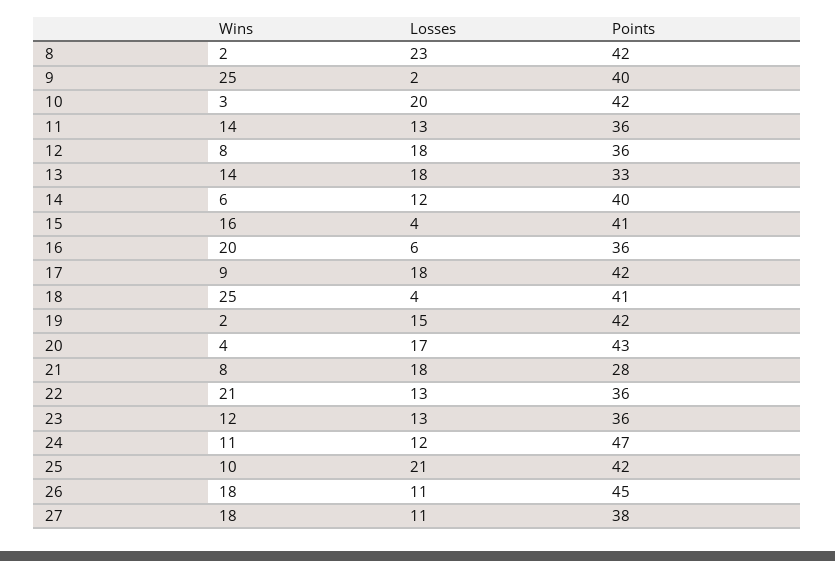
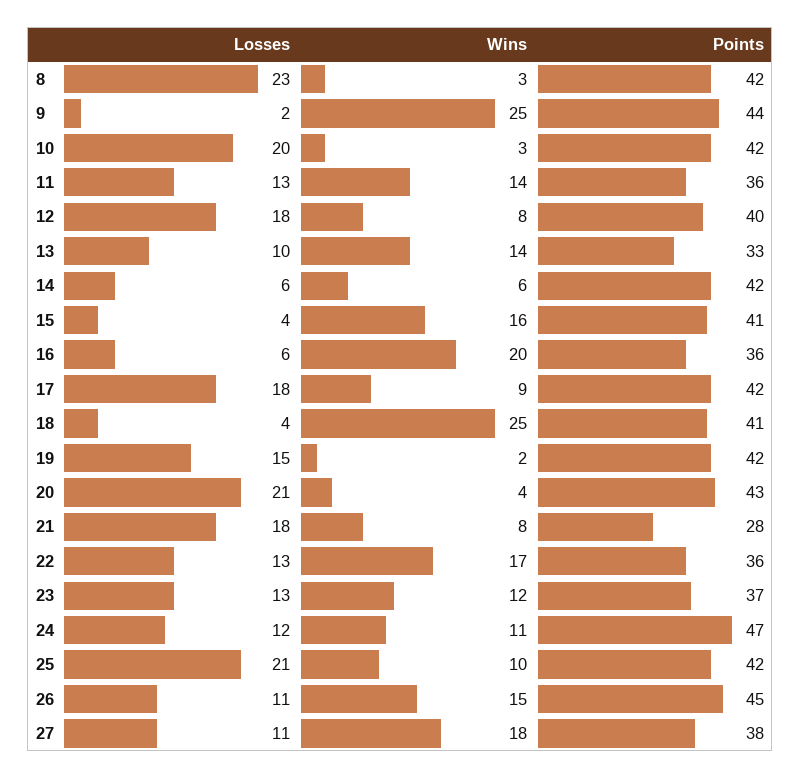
Wins, 8: 2 -> 3
Points, 9: 40 -> 44
Points, 12: 36 -> 40
Losses, 13: 18 -> 10
Losses, 14: 12 -> 6
Points, 14: 40 -> 42
Losses, 20: 17 -> 21
Wins, 22: 21 -> 17
Points, 23: 36 -> 37
Wins, 26: 18 -> 15

